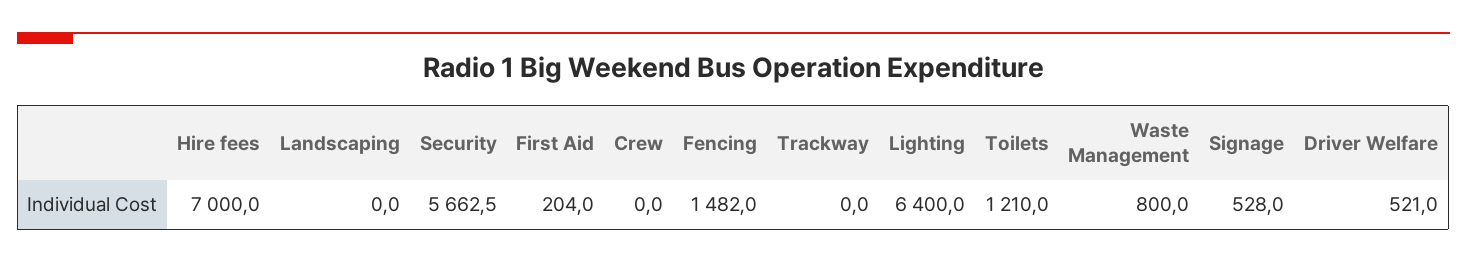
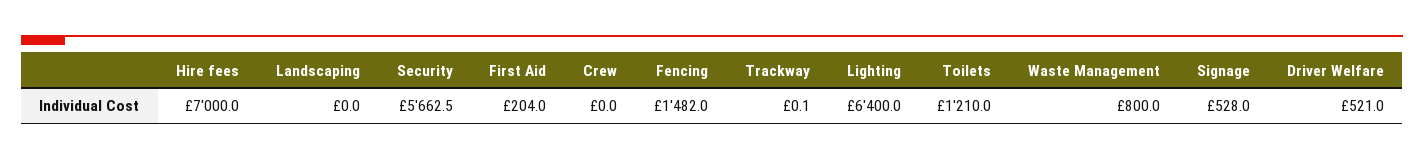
Trackway: 0 -> 0.1

